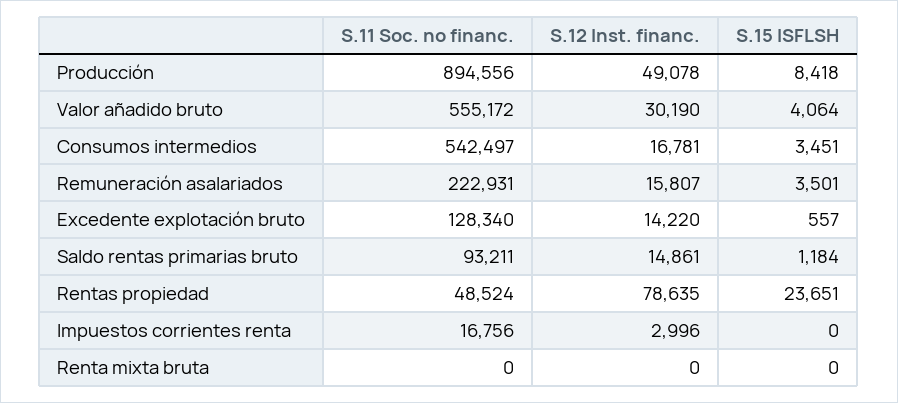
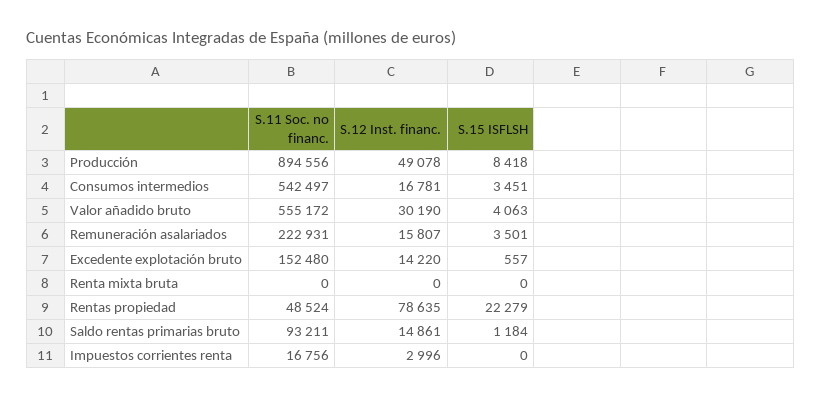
S.15 ISFLSH, Valor añadido bruto: 4064 -> 4063
S.11 Soc. no financ., Excedente explotación bruto: 128340 -> 152480
S.15 ISFLSH, Rentas propiedad: 23651 -> 22279

